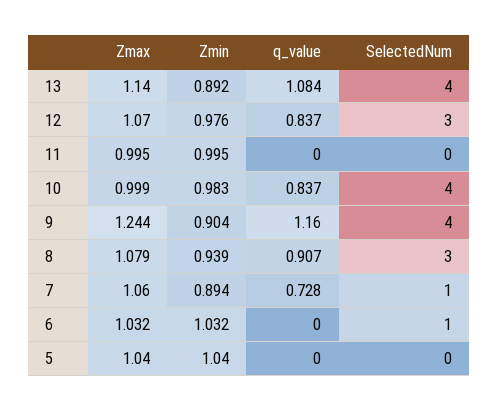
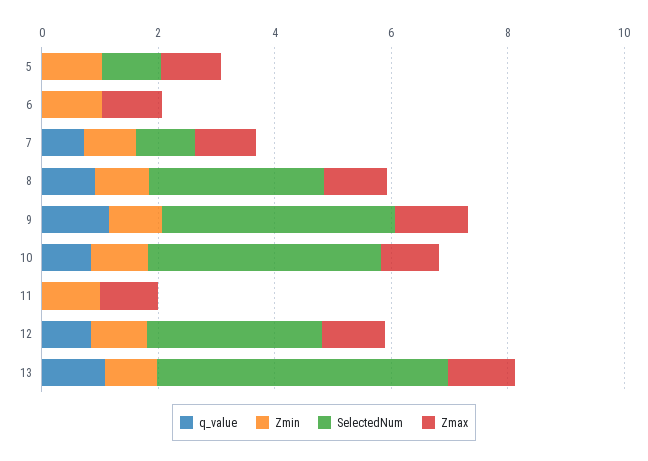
SelectedNum, 13: 4 -> 5
SelectedNum, 6: 1 -> 0
SelectedNum, 5: 0 -> 1

